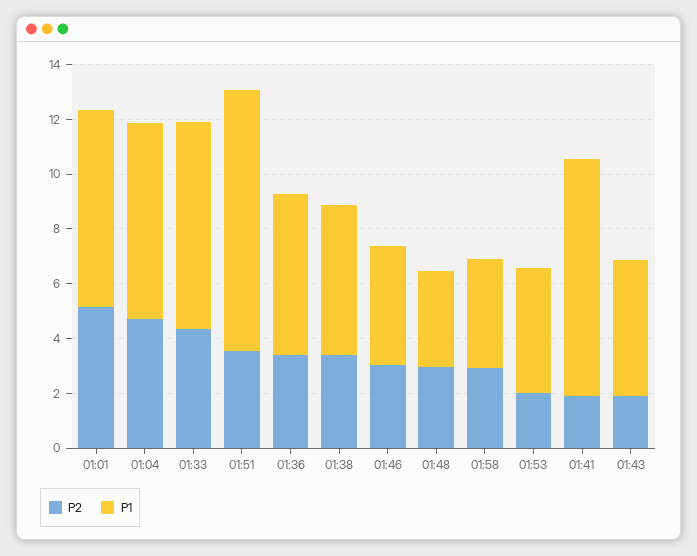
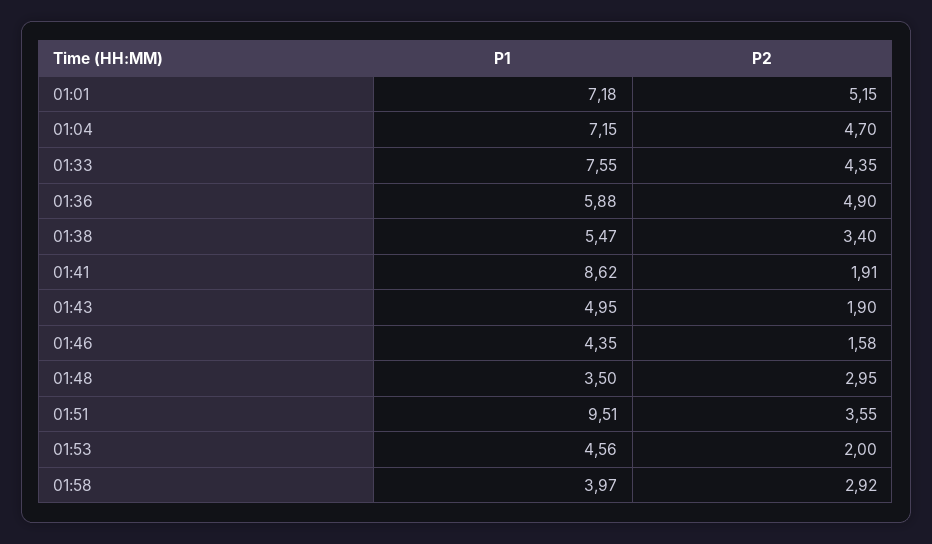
P2, 01:36: 3.5 -> 4.9
P2, 01:46: 3 -> 1.58

